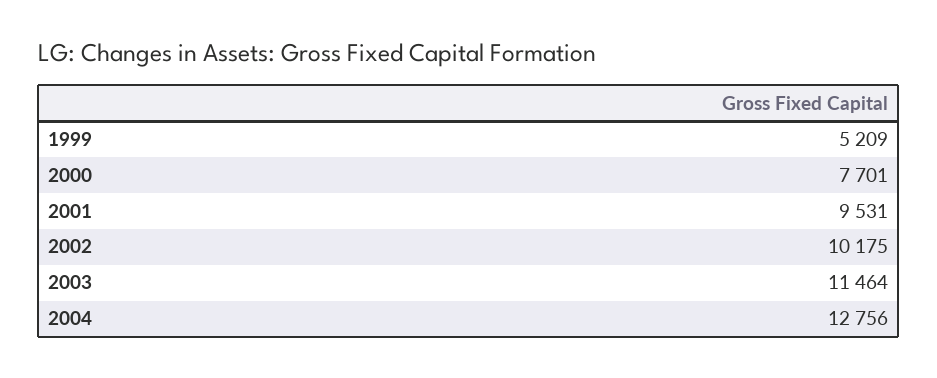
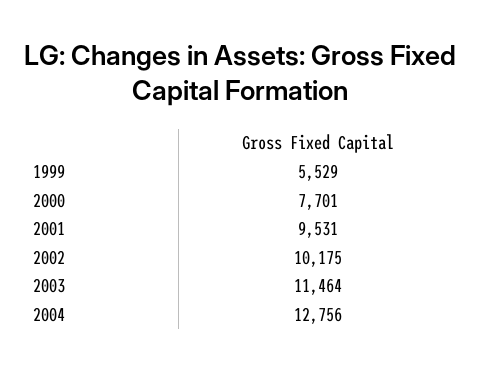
1999: 5209 -> 5529

